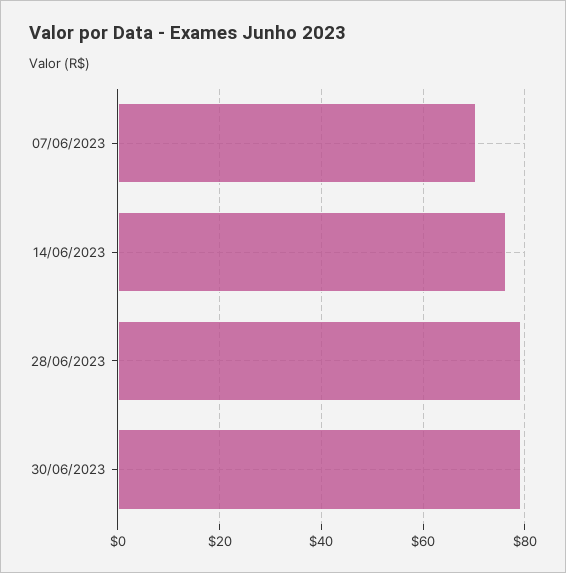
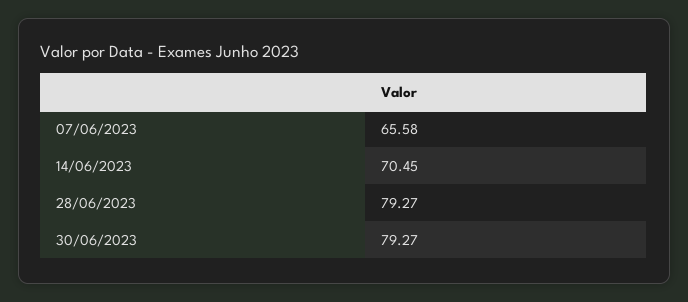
07/06/2023: 70 -> 65.58
14/06/2023: 76 -> 70.45

